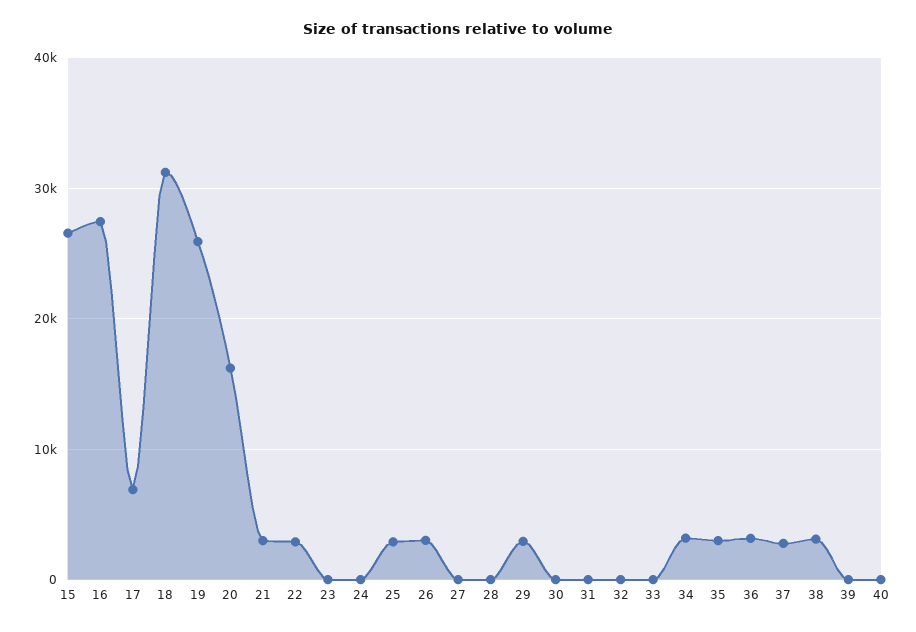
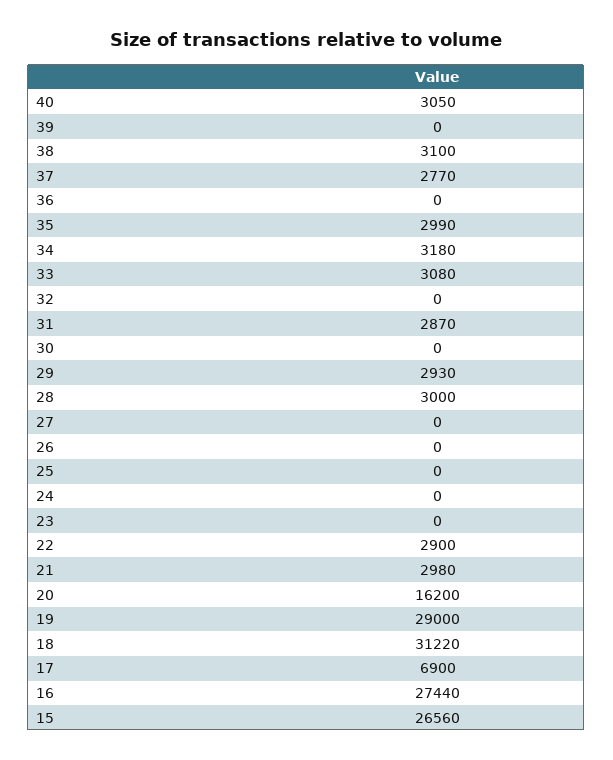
19: 26000 -> 29000
25: 3000 -> 0
26: 3000 -> 0
28: 0 -> 3000
31: 0 -> 2870
33: 0 -> 3080
36: 3000 -> 0
40: 0 -> 3050

